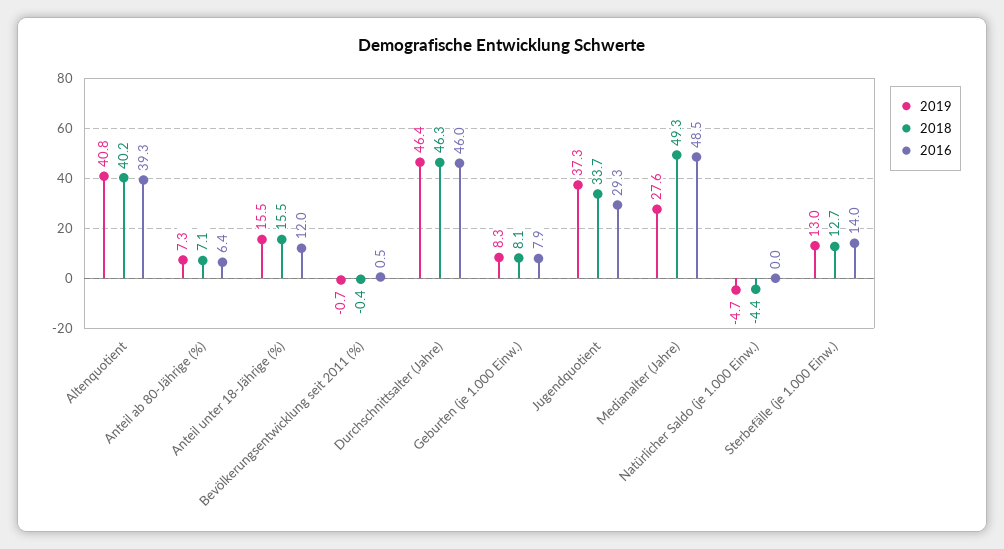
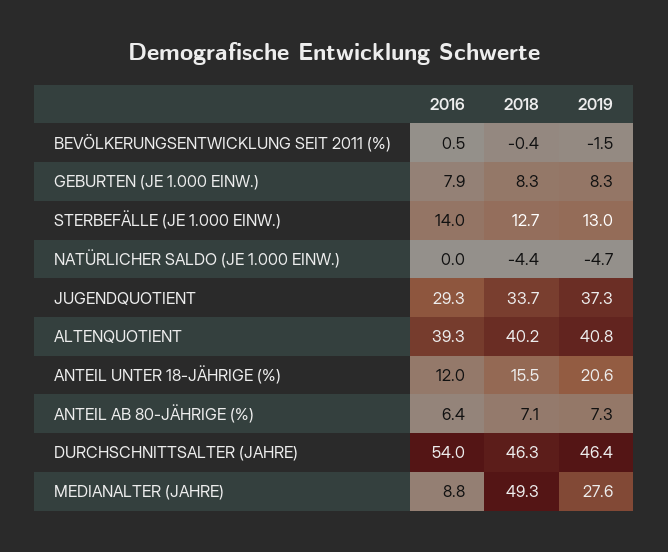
2019, Anteil unter 18-Jährige (%): 15.5 -> 20.6
2019, Bevölkerungsentwicklung seit 2011 (%): -0.7 -> -1.5
2016, Durchschnittsalter (Jahre): 46 -> 54
2018, Geburten (je 1.000 Einw.): 8.1 -> 8.3
2016, Medianalter (Jahre): 48.5 -> 8.8

